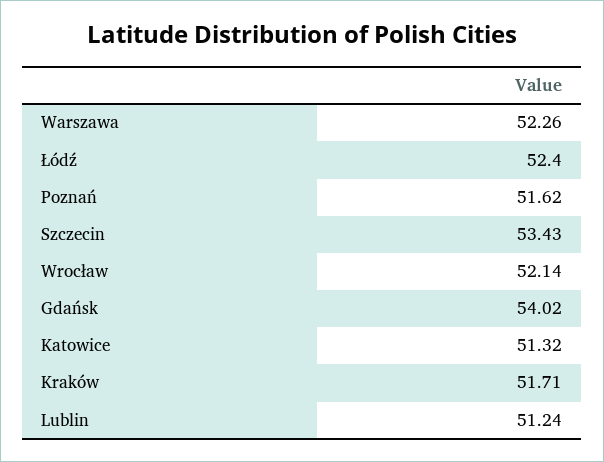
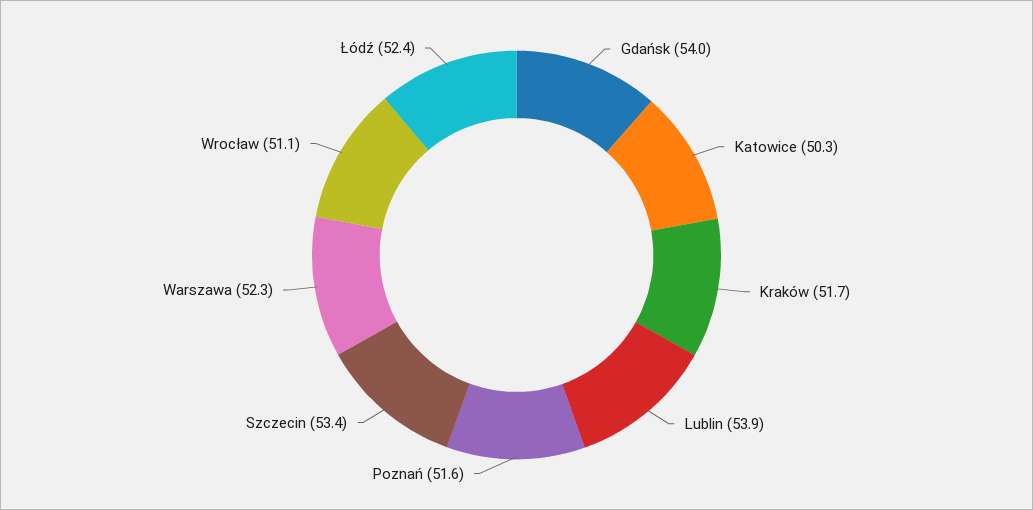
Wrocław: 52.14 -> 51.1
Katowice: 51.32 -> 50.3
Lublin: 51.24 -> 53.9

